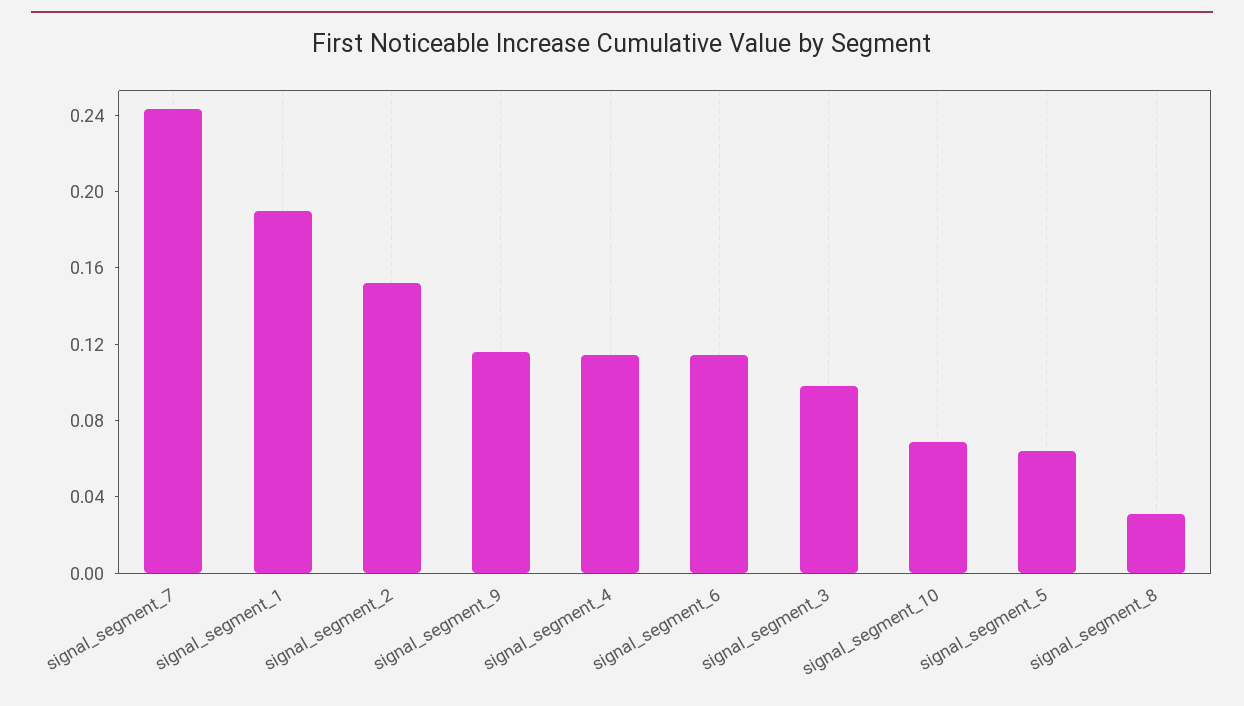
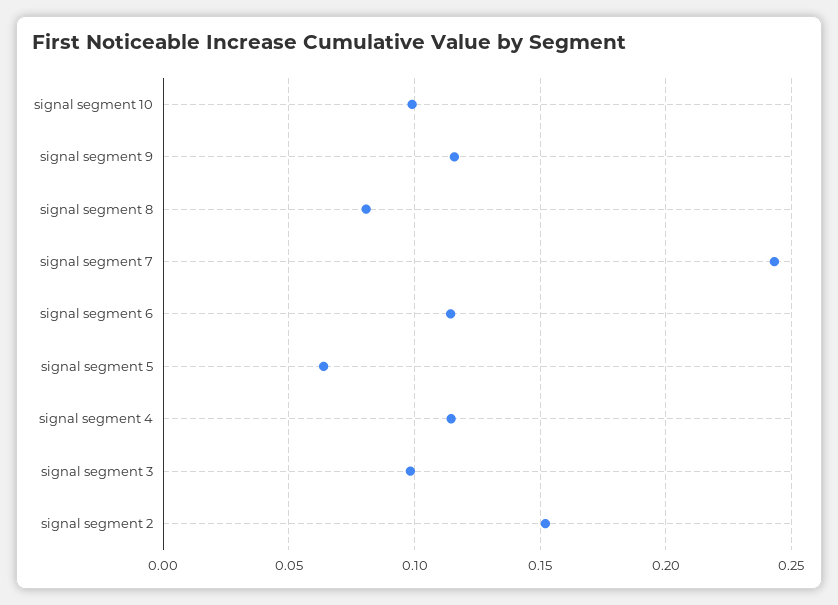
signal_segment_1: 0.19 -> none
signal_segment_10: 0.07 -> 0.1
signal_segment_8: 0.03 -> 0.08

